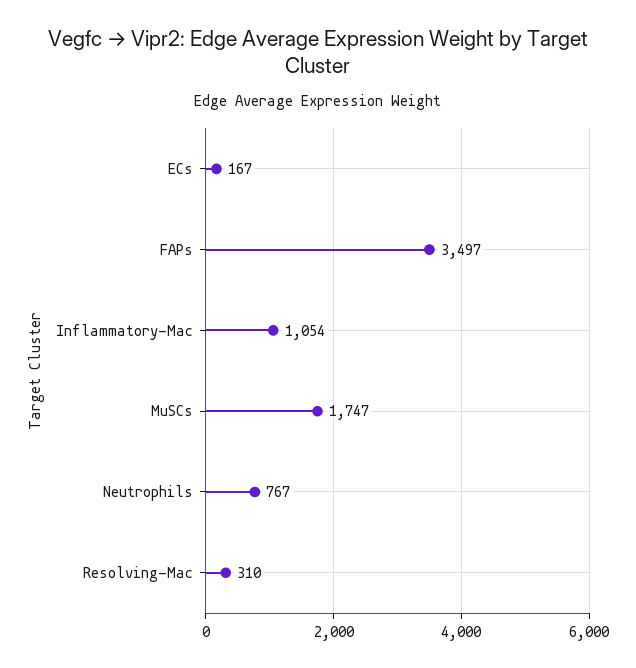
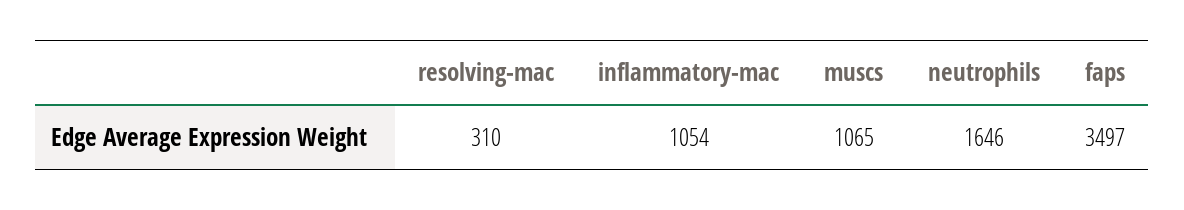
ECs: 167 -> none
MuSCs: 1747 -> 1065
Neutrophils: 767 -> 1646

